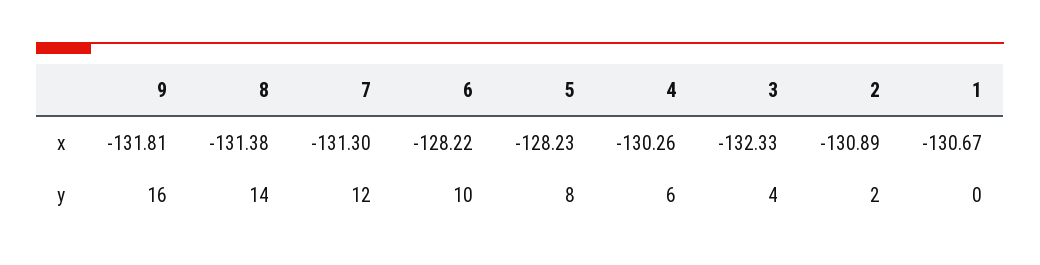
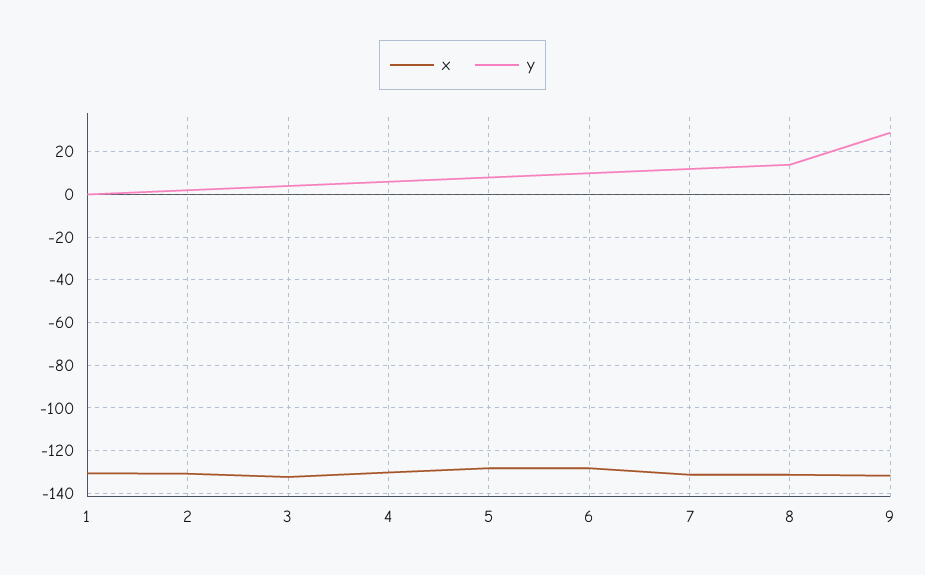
y, 9: 16 -> 30

